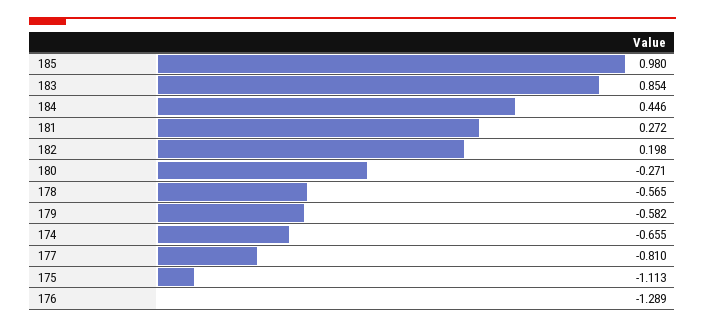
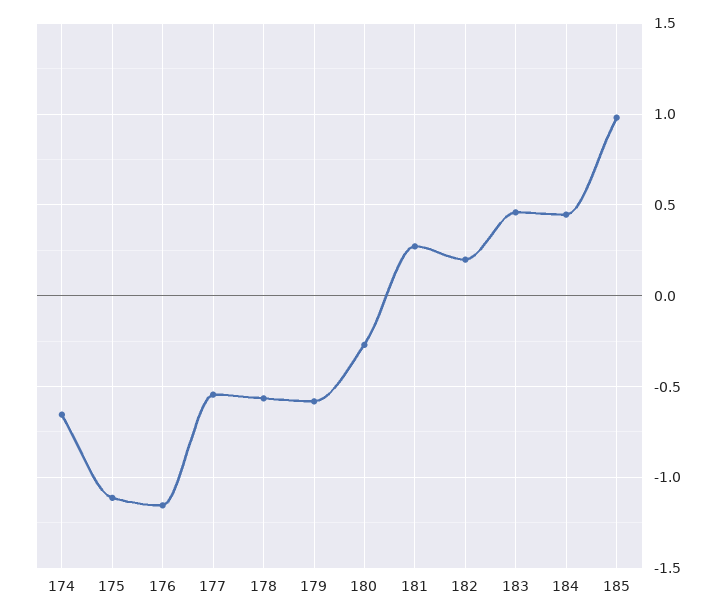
183: 0.854 -> 0.45
177: -0.81 -> -0.55
176: -1.289 -> -1.15

